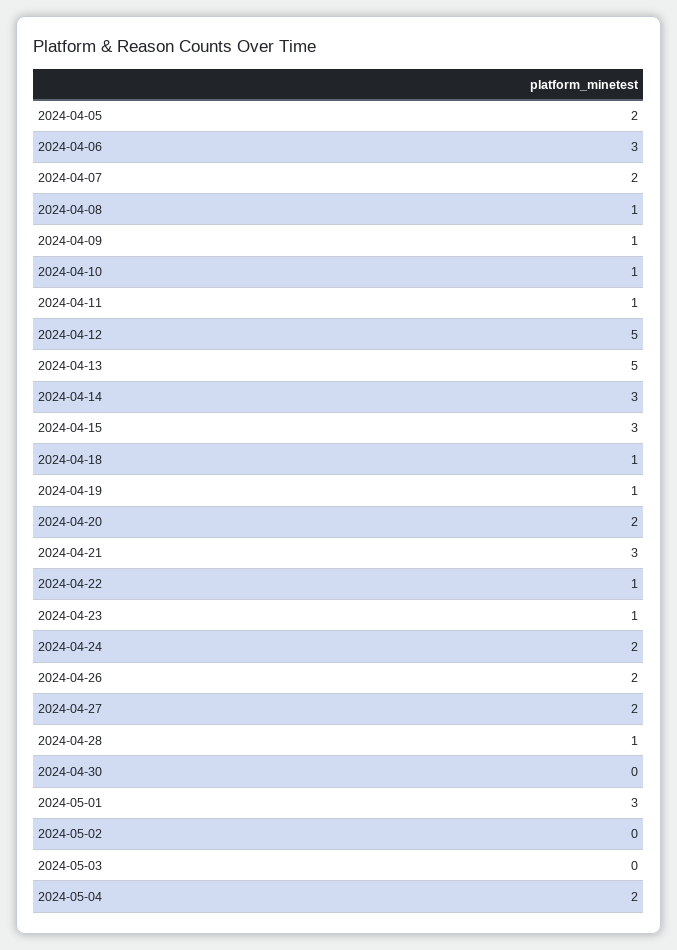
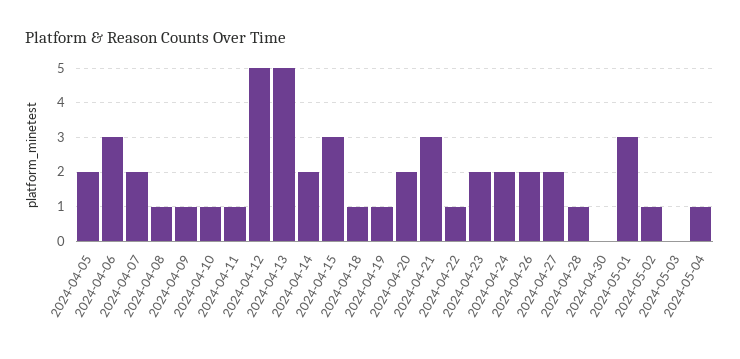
2024-04-14: 3 -> 2
2024-04-23: 1 -> 2
2024-05-02: 0 -> 1
2024-05-04: 2 -> 1

